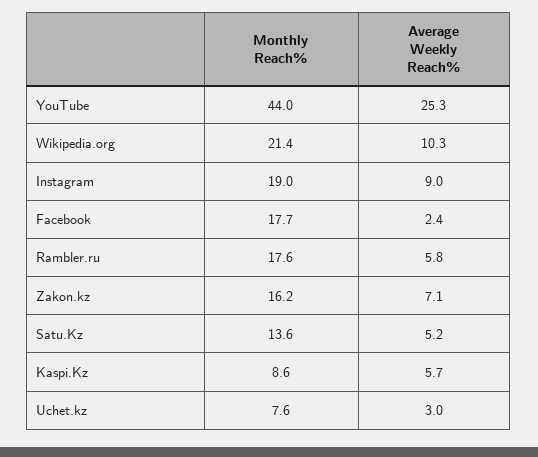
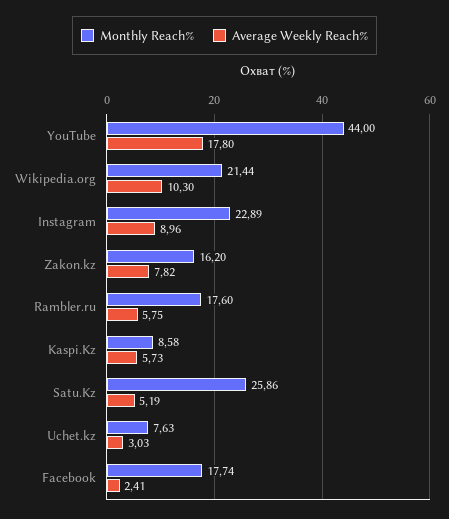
Average Weekly Reach%, YouTube: 25.3 -> 17.8
Monthly Reach%, Instagram: 19 -> 22.89
Average Weekly Reach%, Zakon.kz: 7.1 -> 7.82
Monthly Reach%, Satu.Kz: 13.6 -> 25.86

